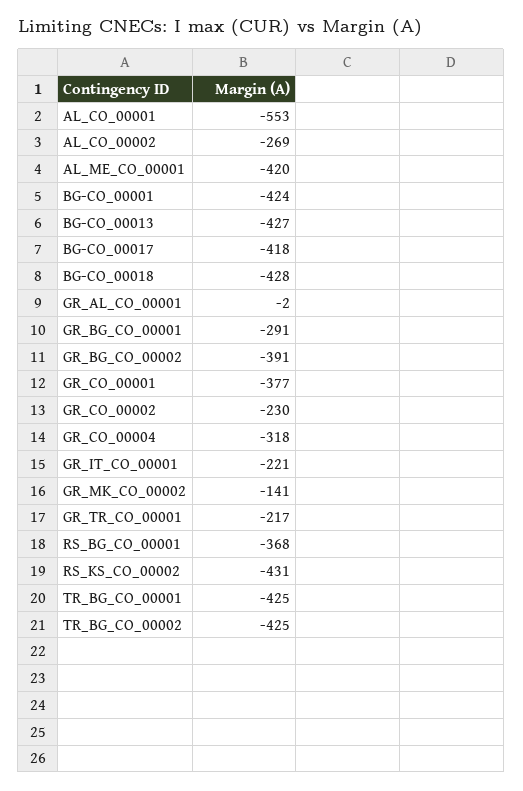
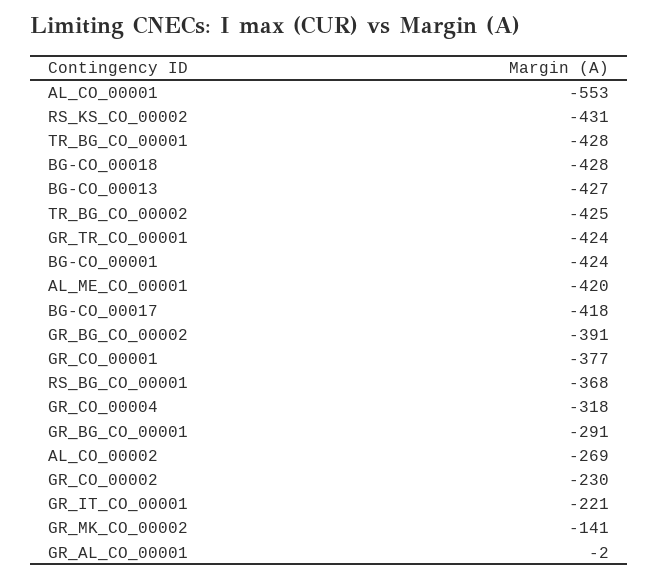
GR_TR_CO_00001: -217 -> -424
TR_BG_CO_00001: -425 -> -428

